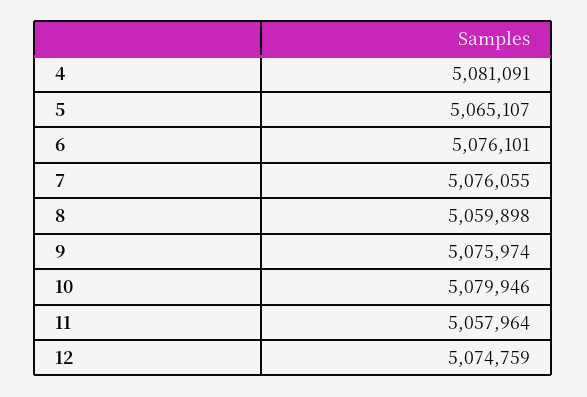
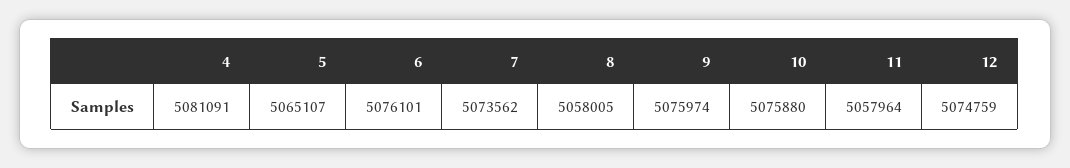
7: 5076055 -> 5073562
8: 5059898 -> 5058005
10: 5079946 -> 5075880

